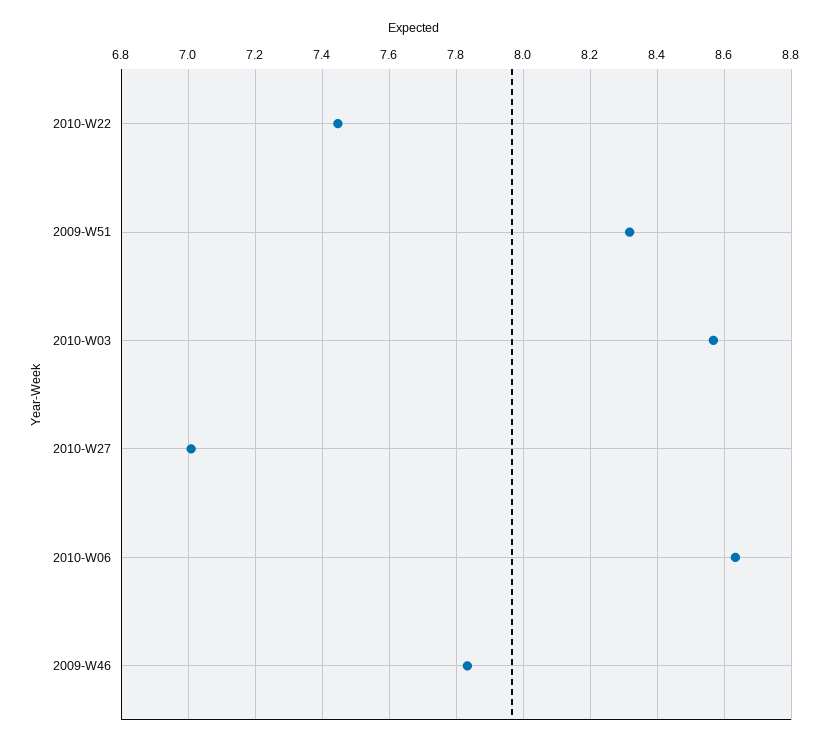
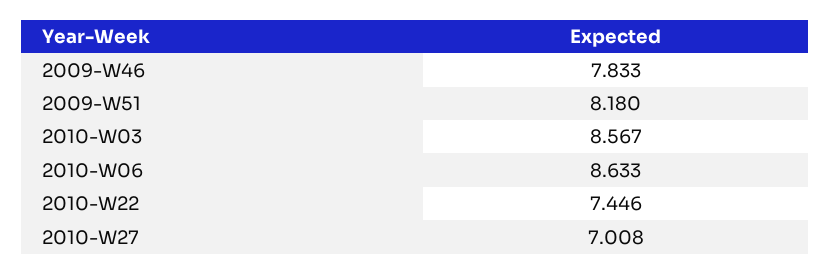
2009-W51: 8.32 -> 8.18

